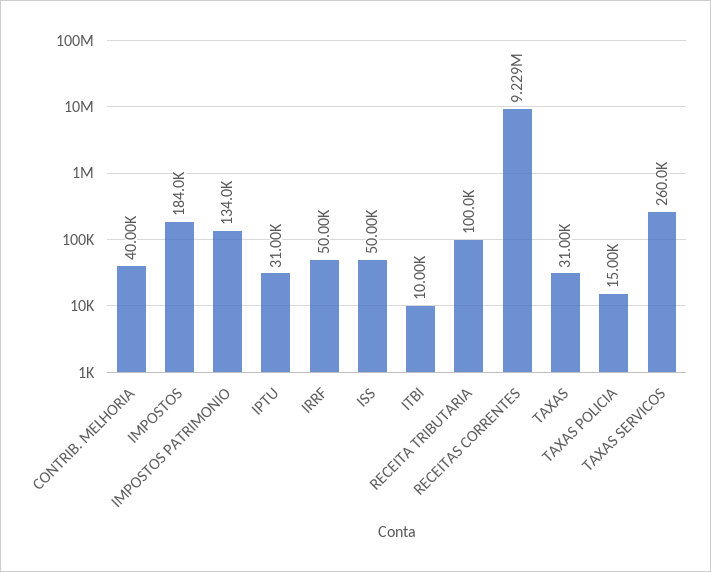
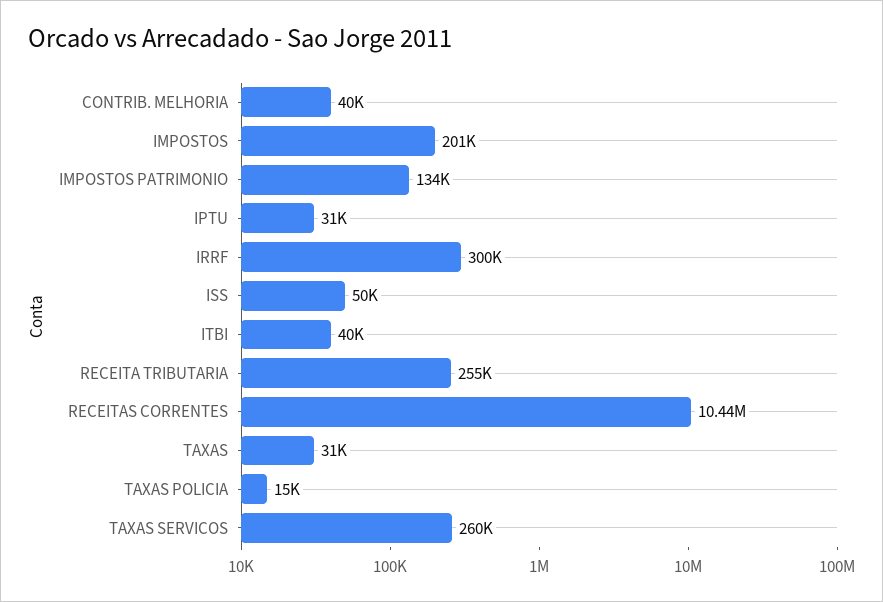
IMPOSTOS: 184000 -> 201000
IRRF: 50000 -> 300000
ITBI: 10000 -> 40000
RECEITA TRIBUTARIA: 100000 -> 255000
RECEITAS CORRENTES: 9229000 -> 10440000

